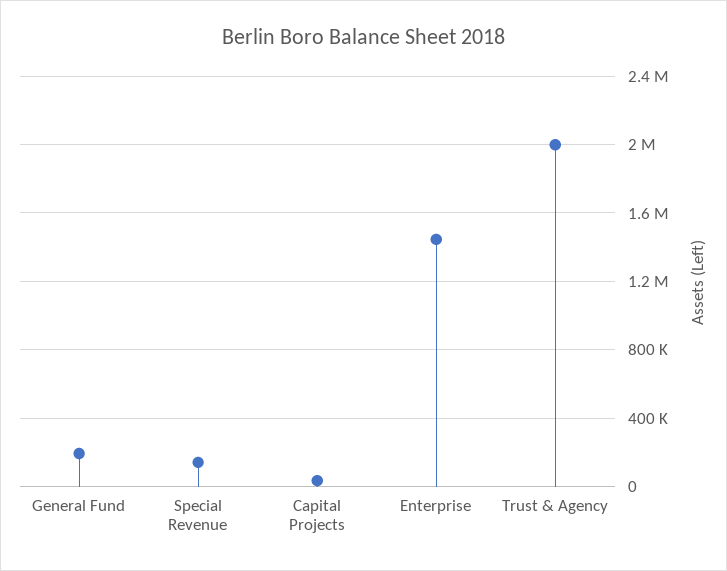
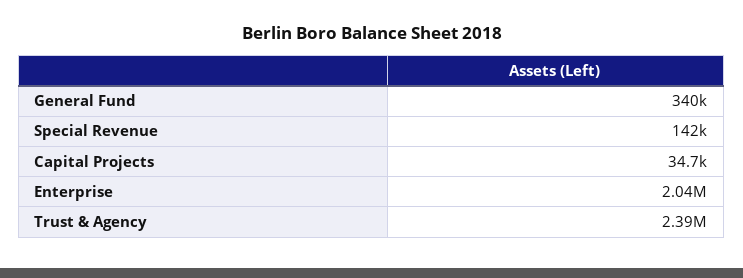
General Fund: 200000 -> 340000
Enterprise: 1450000 -> 2040000
Trust & Agency: 2000000 -> 2390000

